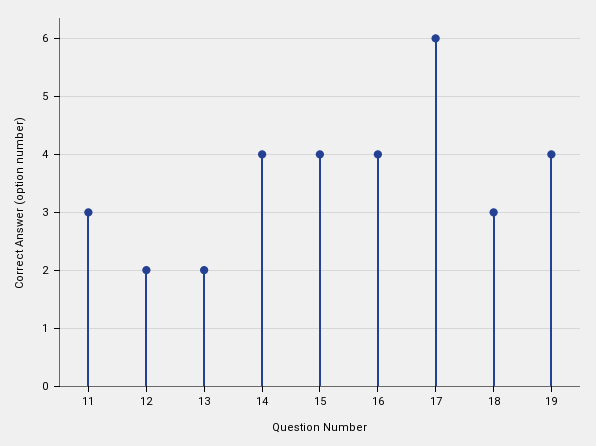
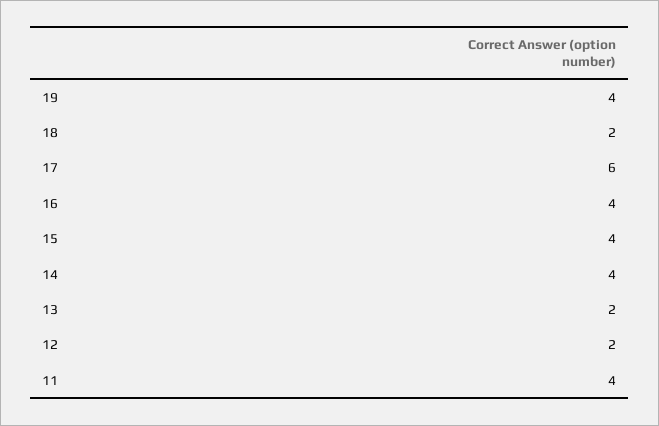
11: 3 -> 4
18: 3 -> 2

